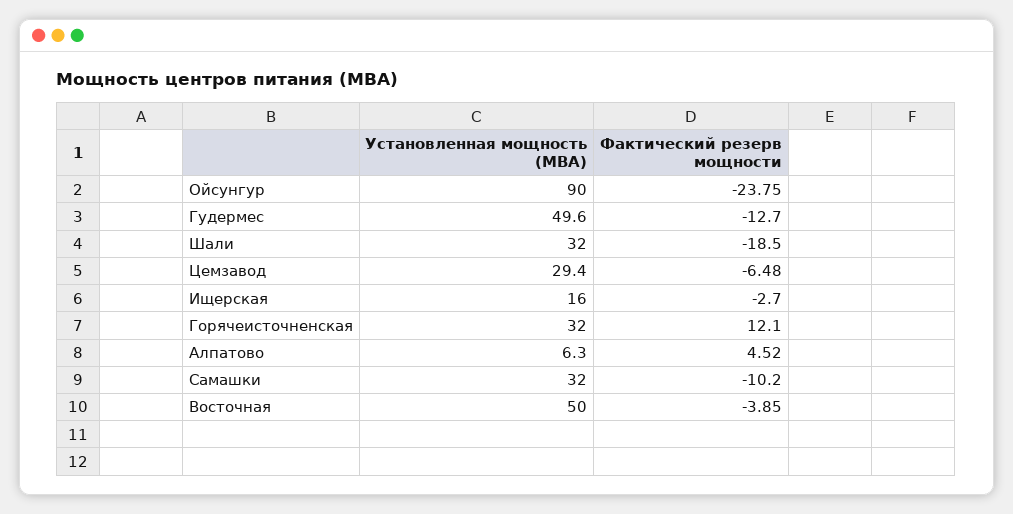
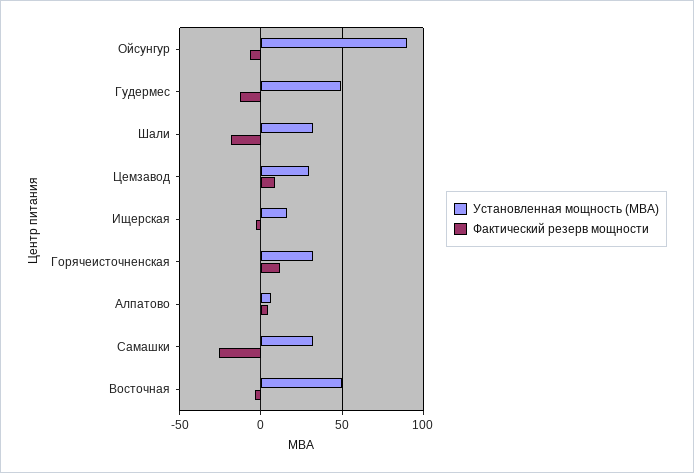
Фактический резерв мощности, Ойсунгур: -23.75 -> -5
Фактический резерв мощности, Цемзавод: -6.48 -> 10
Фактический резерв мощности, Самашки: -10.2 -> -25

